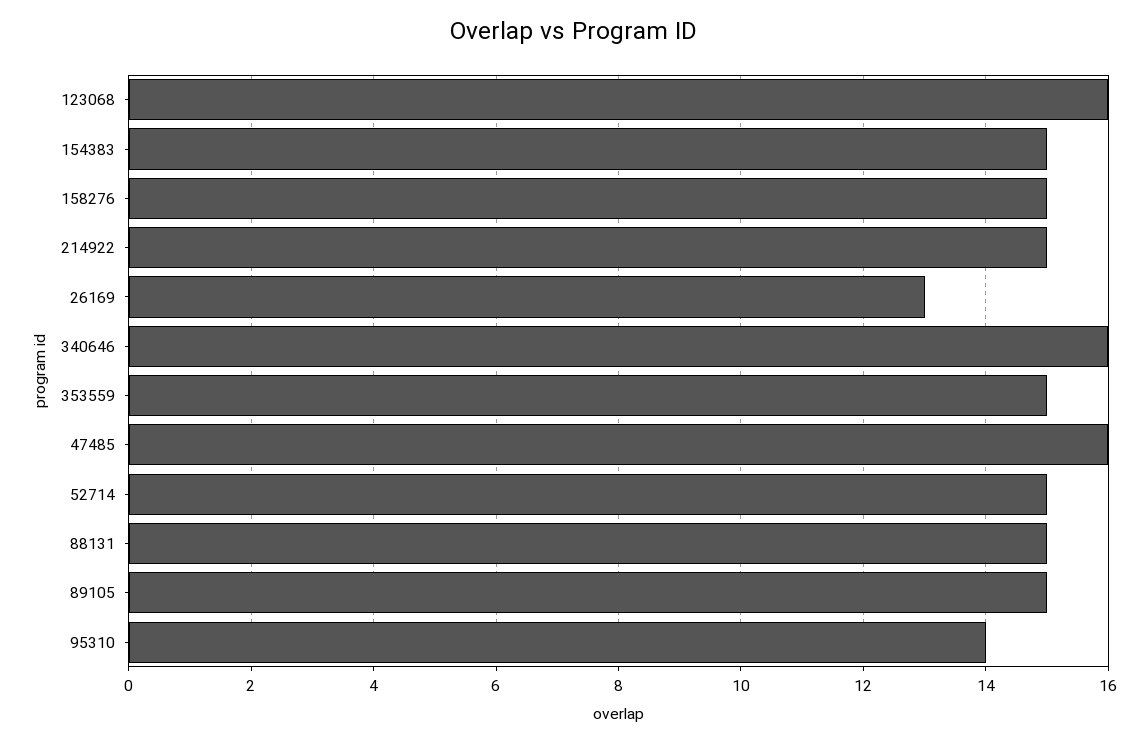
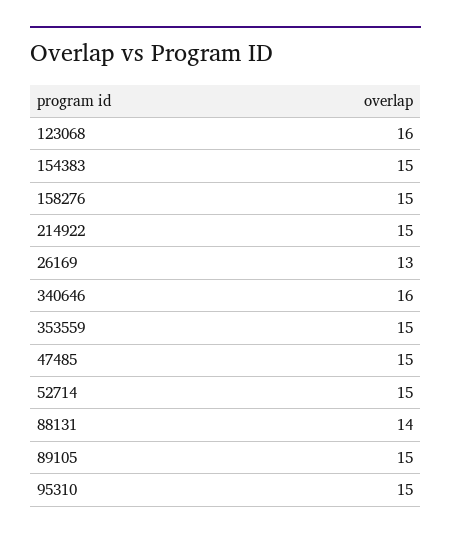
47485: 16 -> 15
88131: 15 -> 14
95310: 14 -> 15

